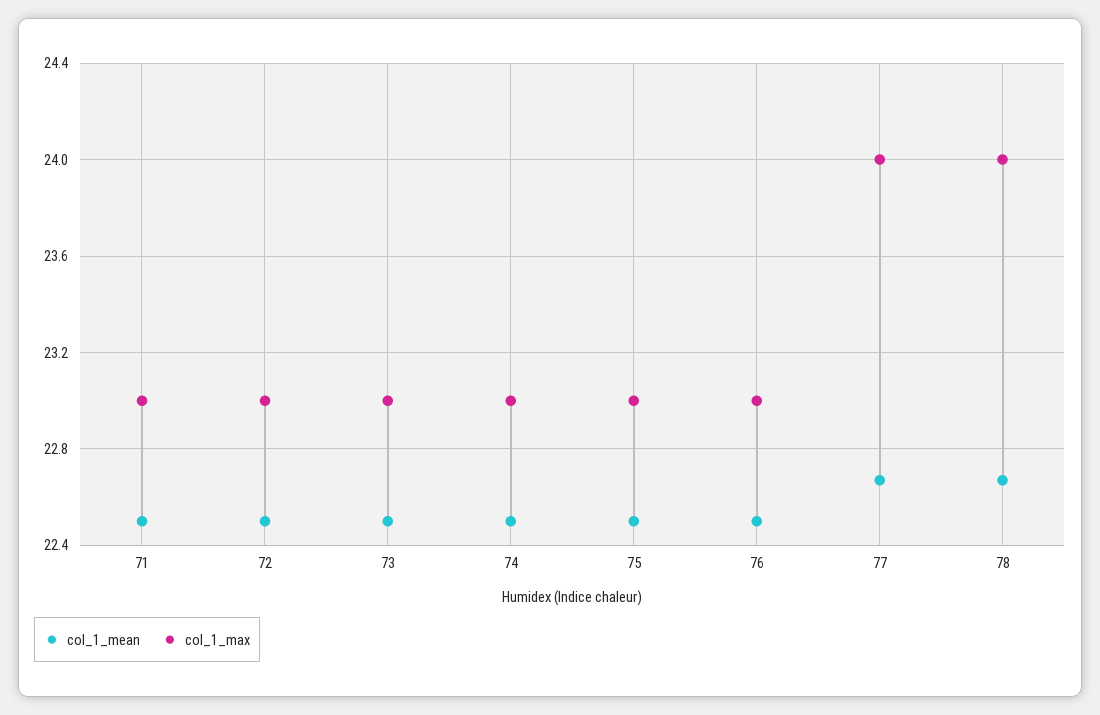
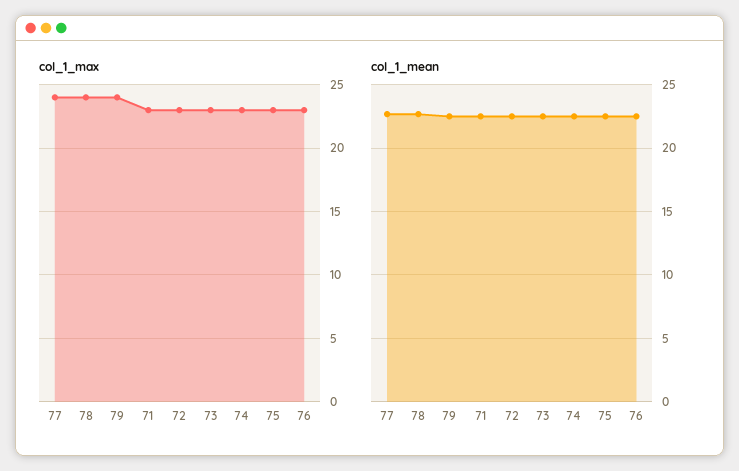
col_1_max, 79: none -> 24
col_1_mean, 79: none -> 22.5

